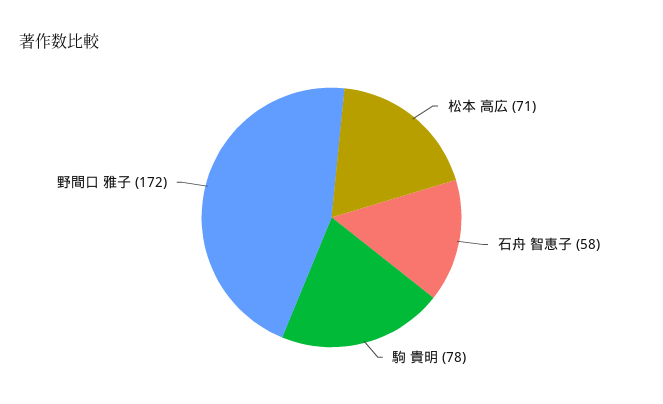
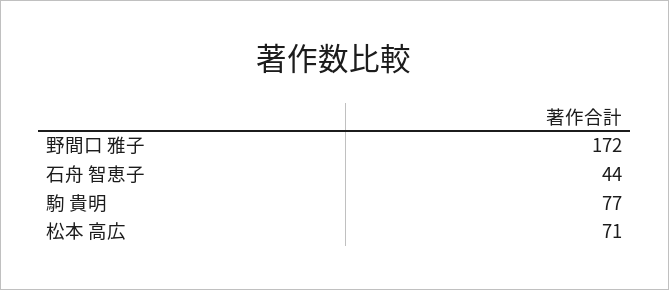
石舟 智恵子: 58 -> 44
駒 貴明: 78 -> 77

